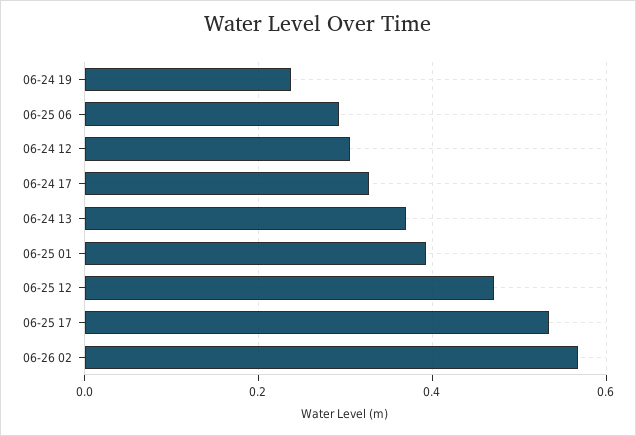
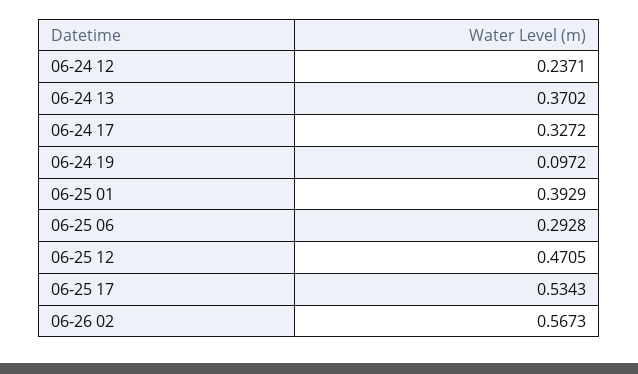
06-24 19: 0.24 -> 0.0972
06-24 12: 0.3 -> 0.2371

